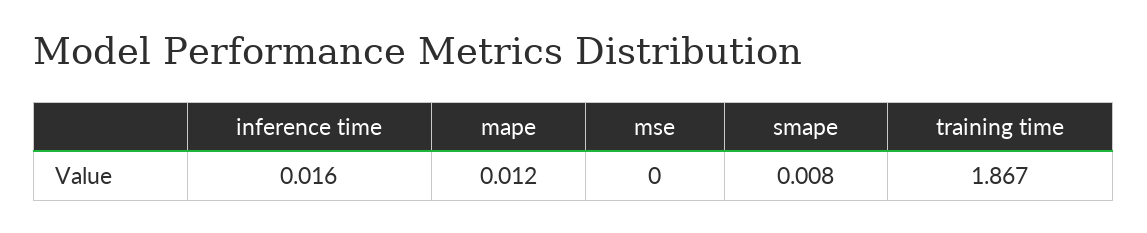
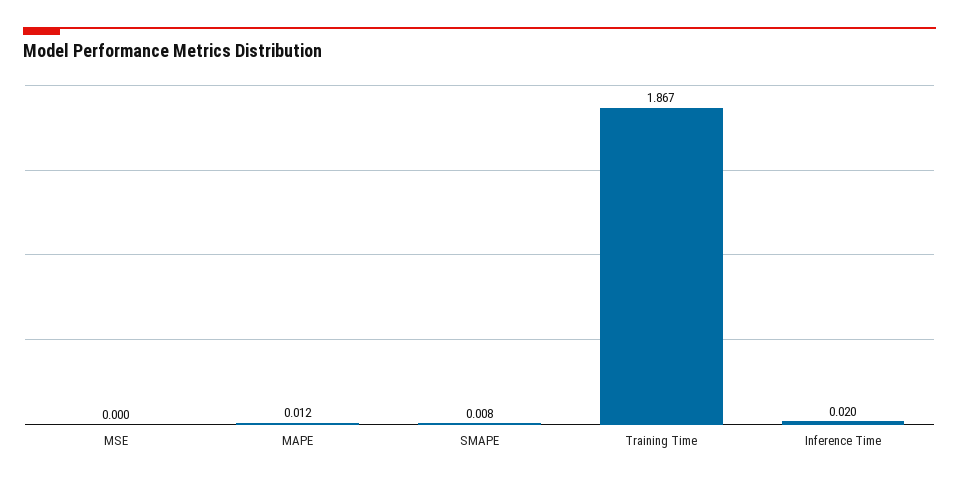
inference time: 0.016 -> 0.02

